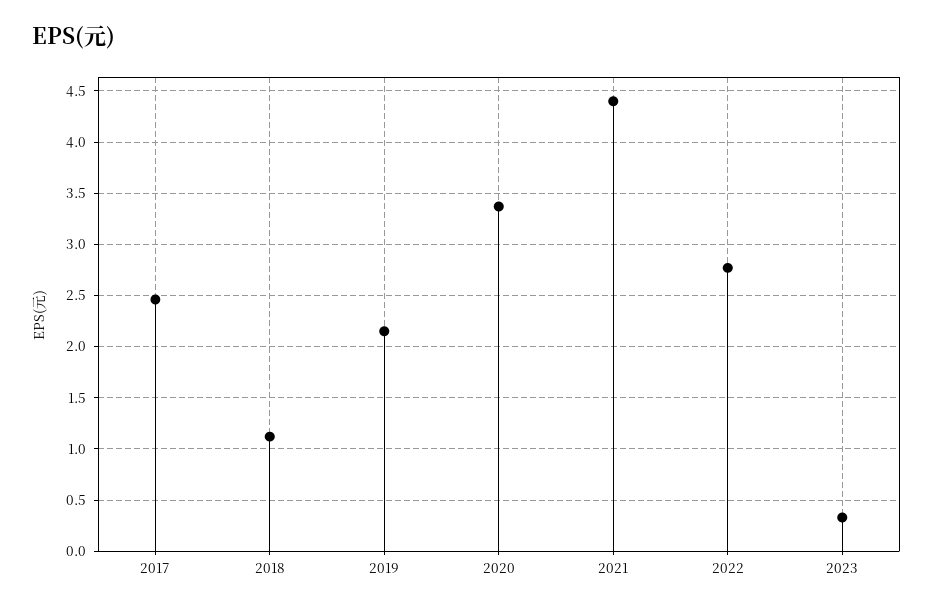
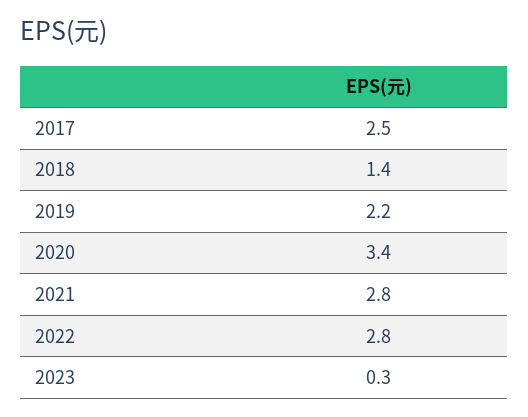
2018: 1.1 -> 1.4
2021: 4.4 -> 2.8

